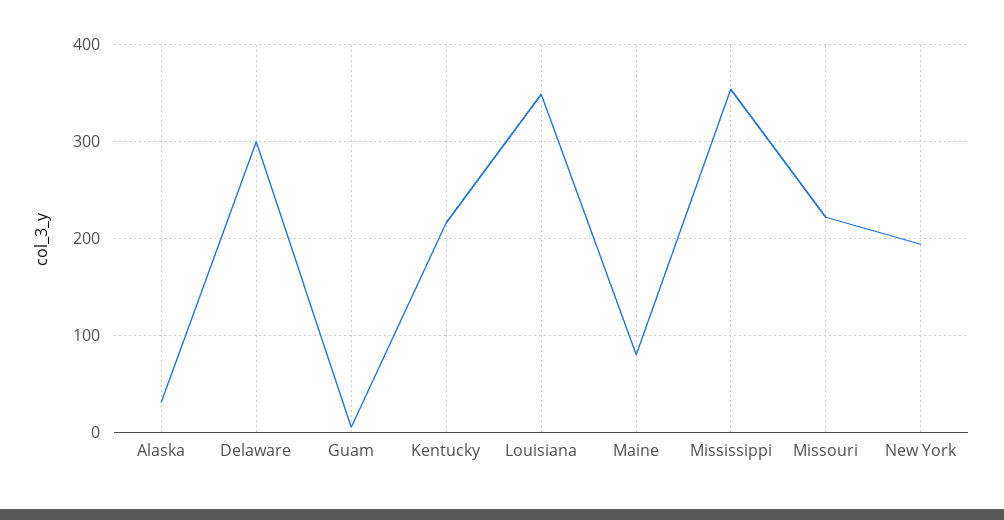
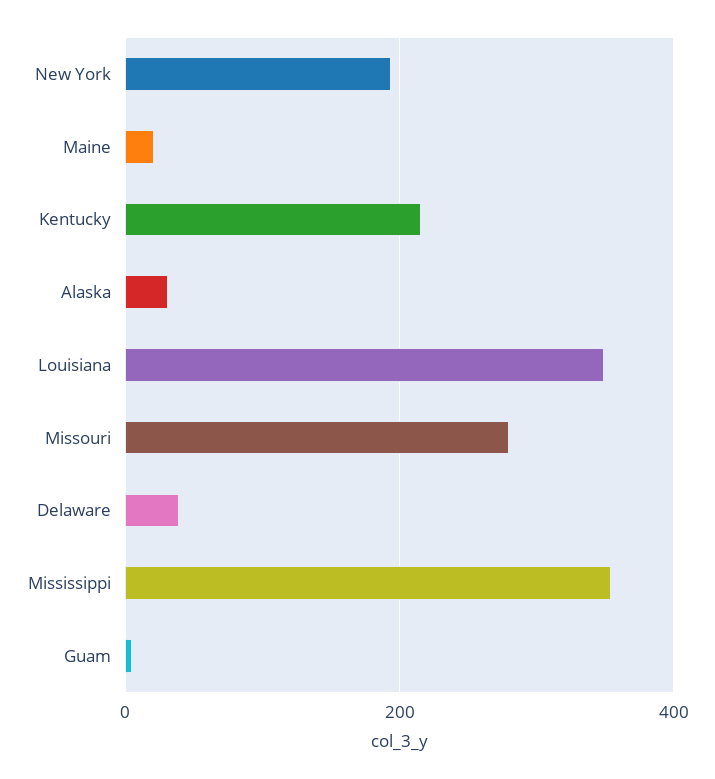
Delaware: 300 -> 40
Maine: 80 -> 20
Missouri: 220 -> 280

